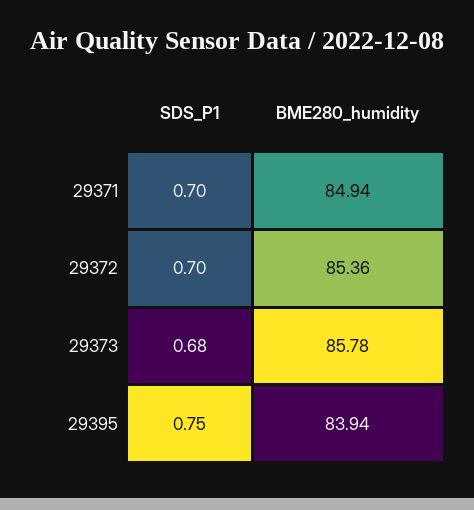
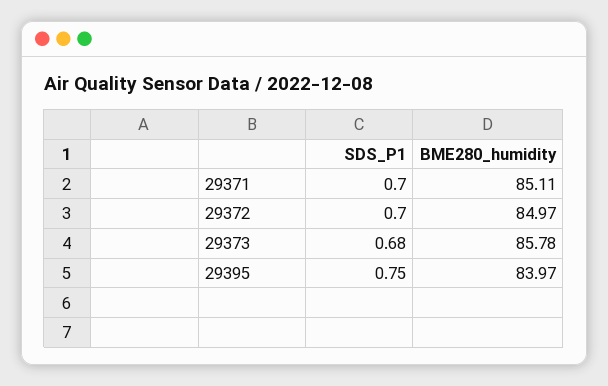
BME280_humidity, 29371: 84.94 -> 85.11
BME280_humidity, 29372: 85.36 -> 84.97
BME280_humidity, 29395: 83.94 -> 83.97

